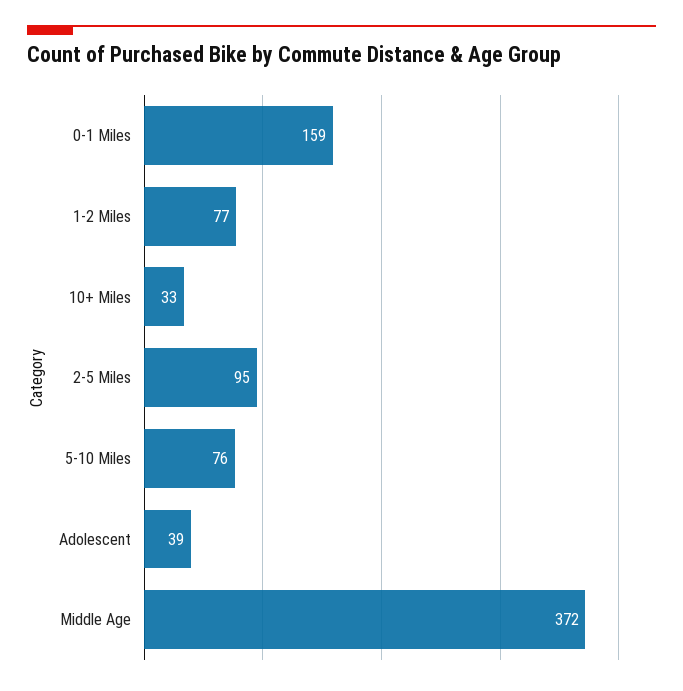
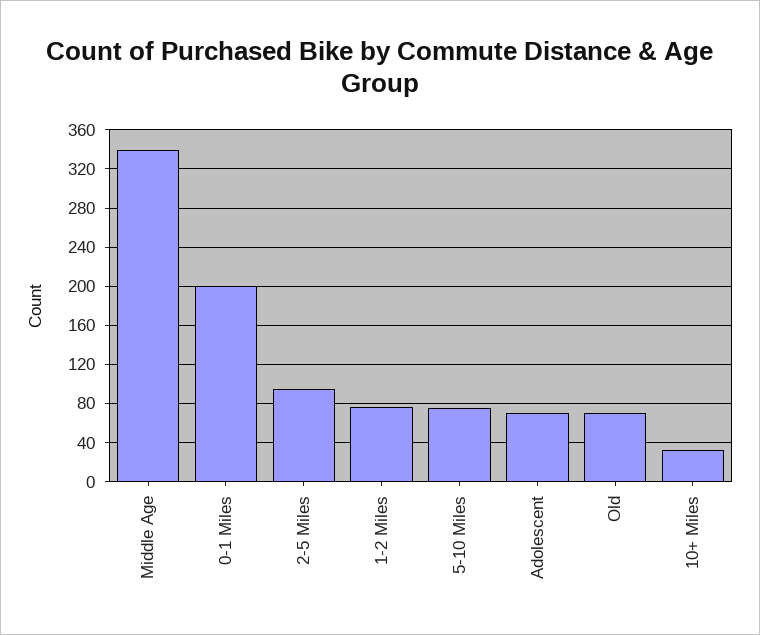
0-1 Miles: 159 -> 200
Adolescent: 39 -> 70
Middle Age: 372 -> 340
Old: none -> 70

